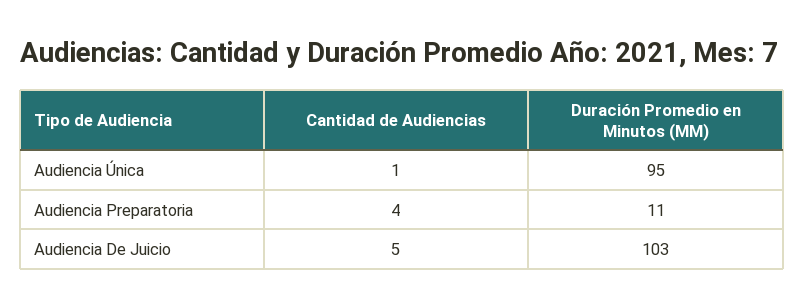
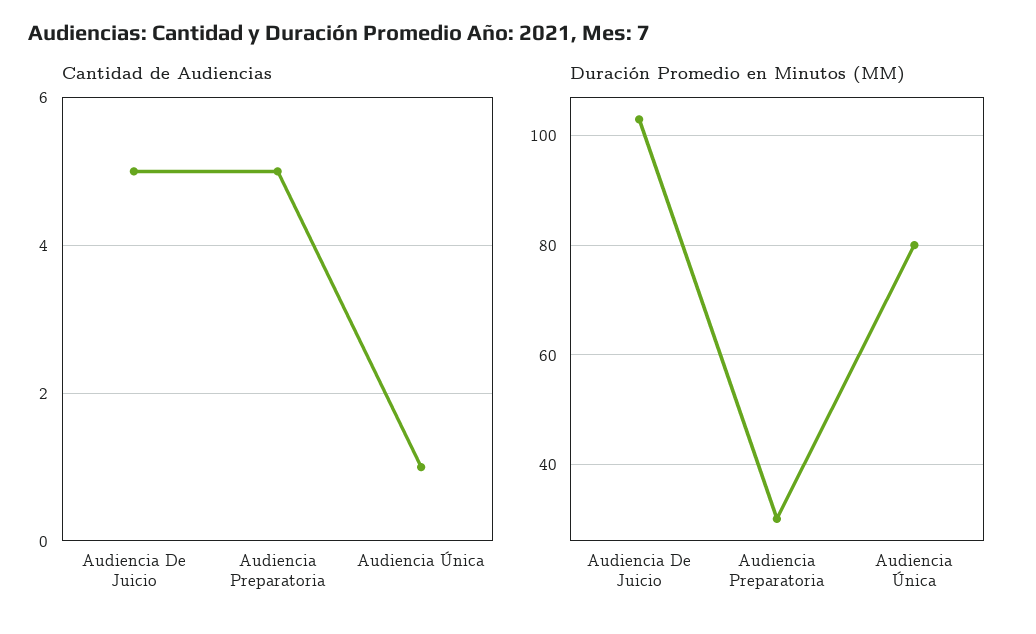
Duración Promedio en Minutos (MM), Audiencia Única: 95 -> 80
Cantidad de Audiencias, Audiencia Preparatoria: 4 -> 5
Duración Promedio en Minutos (MM), Audiencia Preparatoria: 11 -> 30

